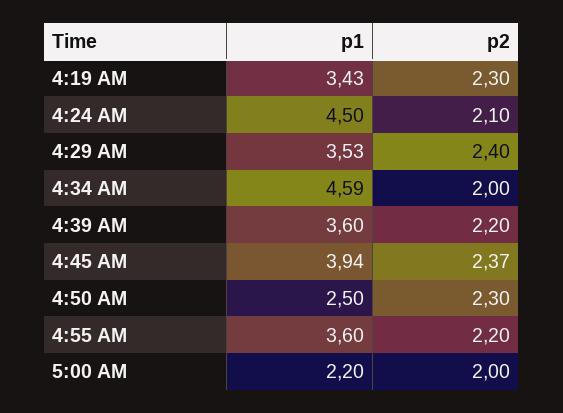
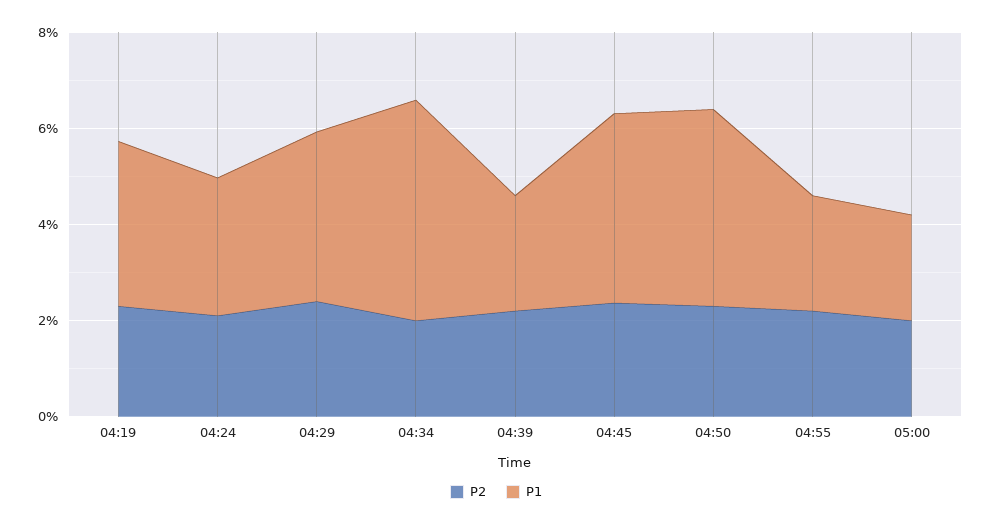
p1, 4:24 AM: 4.5 -> 3
p1, 4:39 AM: 3.6 -> 2.5
p1, 4:50 AM: 2.5 -> 4
p1, 4:55 AM: 3.6 -> 2.5

